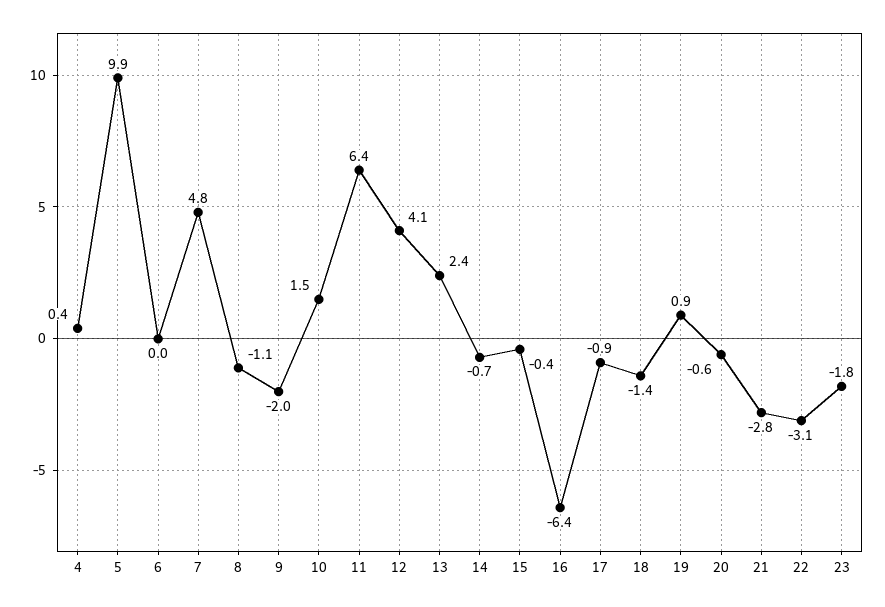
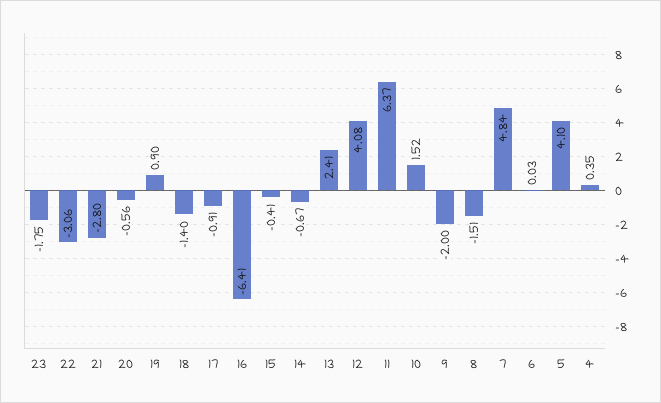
5: 9.9 -> 4.1
8: -1.1 -> -1.51

